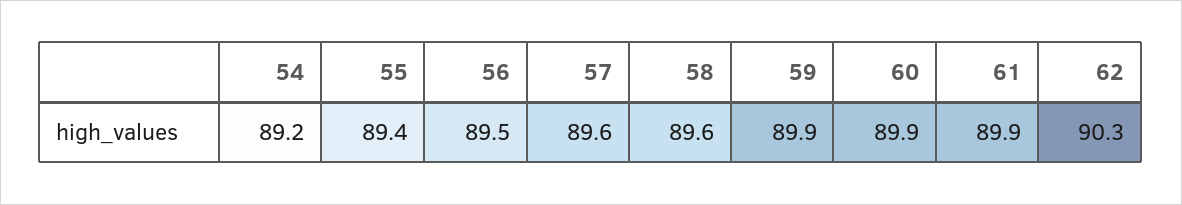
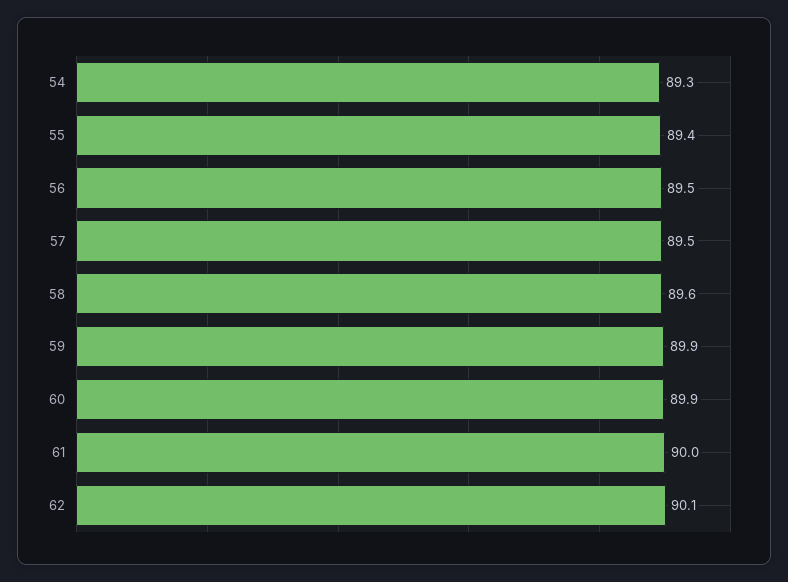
54: 89.2 -> 89.3
57: 89.6 -> 89.5
61: 89.9 -> 90
62: 90.3 -> 90.1

